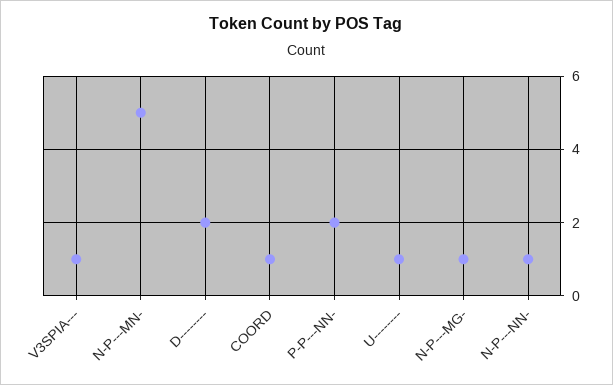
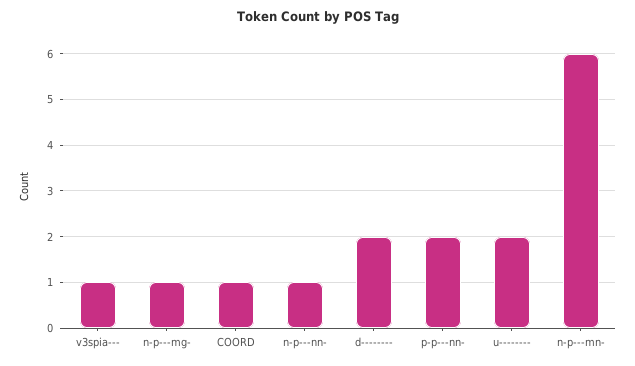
N-P---MN-: 5 -> 6
U--------: 1 -> 2

